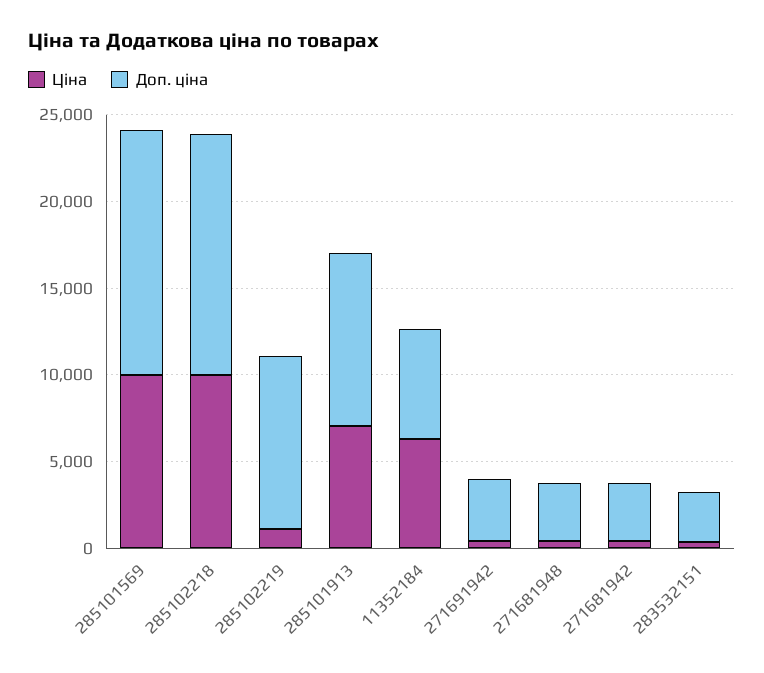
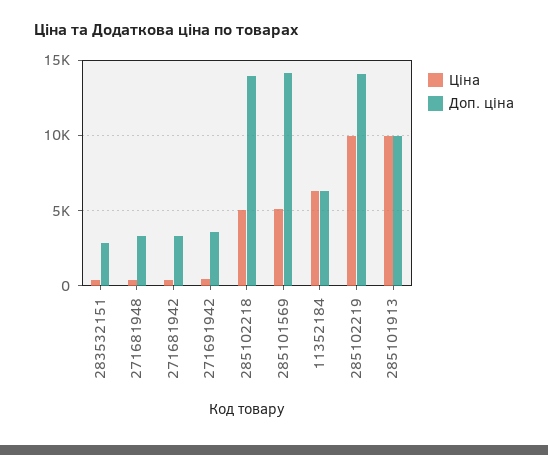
Ціна, 285101569: 10000 -> 5000
Ціна, 285102218: 10000 -> 5000
Ціна, 285102219: 1000 -> 10000
Доп. ціна, 285102219: 10000 -> 14000
Ціна, 285101913: 7000 -> 10000

